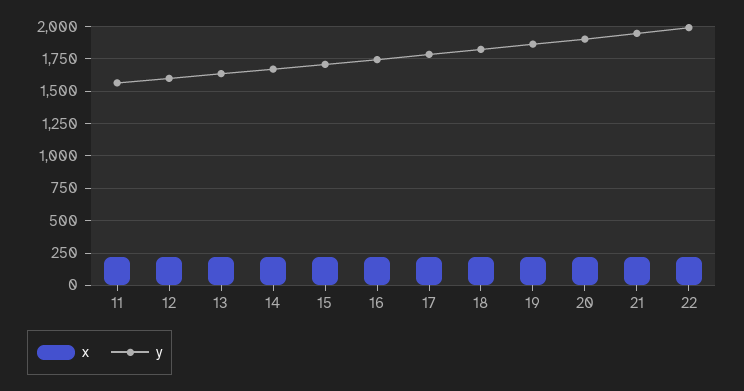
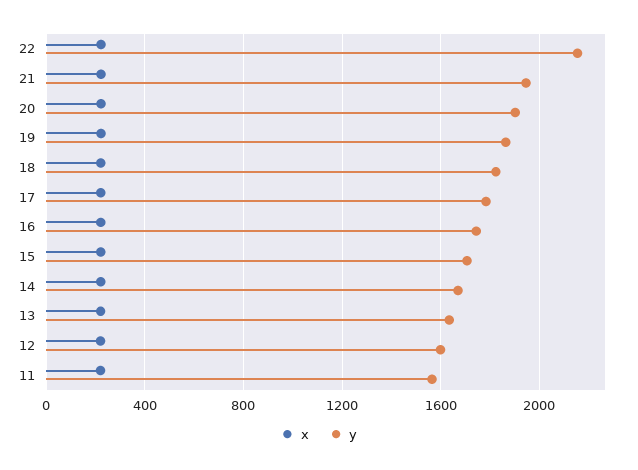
y, 22: 2000 -> 2150

